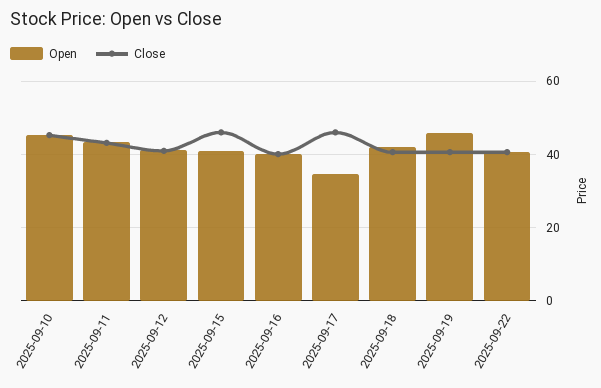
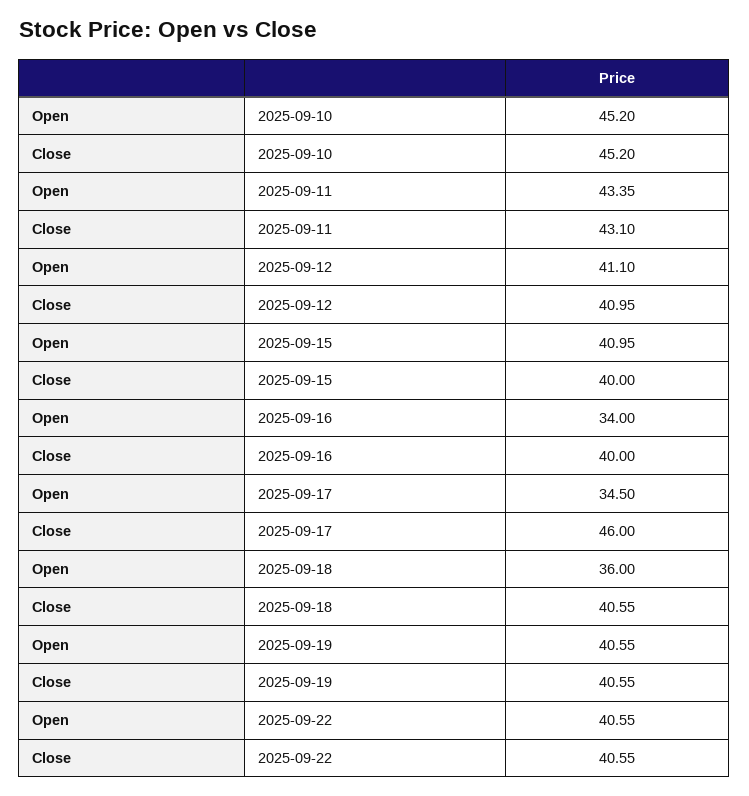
Close, 2025-09-15: 46 -> 40
Open, 2025-09-16: 40 -> 34
Open, 2025-09-18: 42 -> 36
Open, 2025-09-19: 46 -> 40.55

